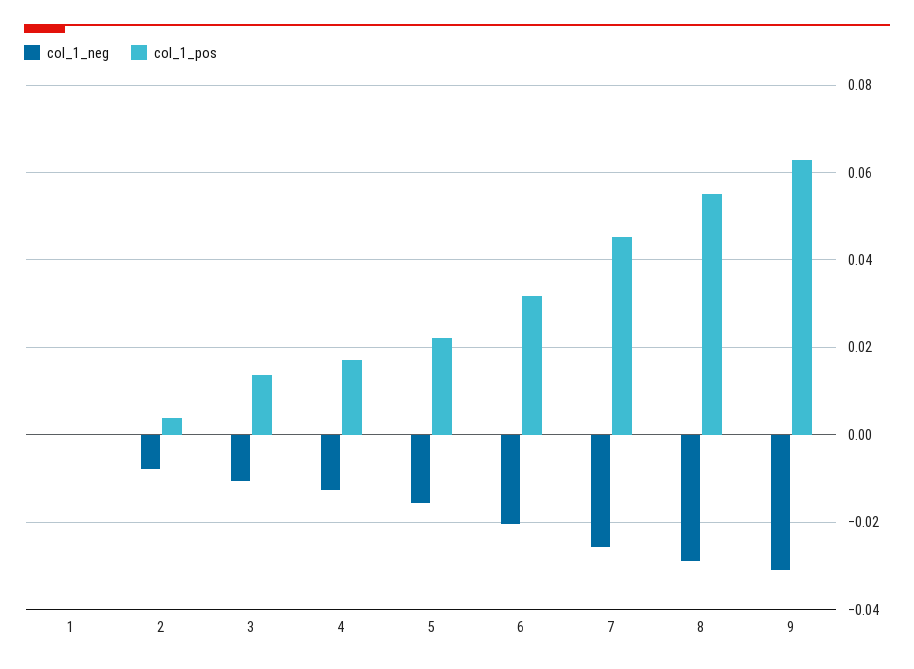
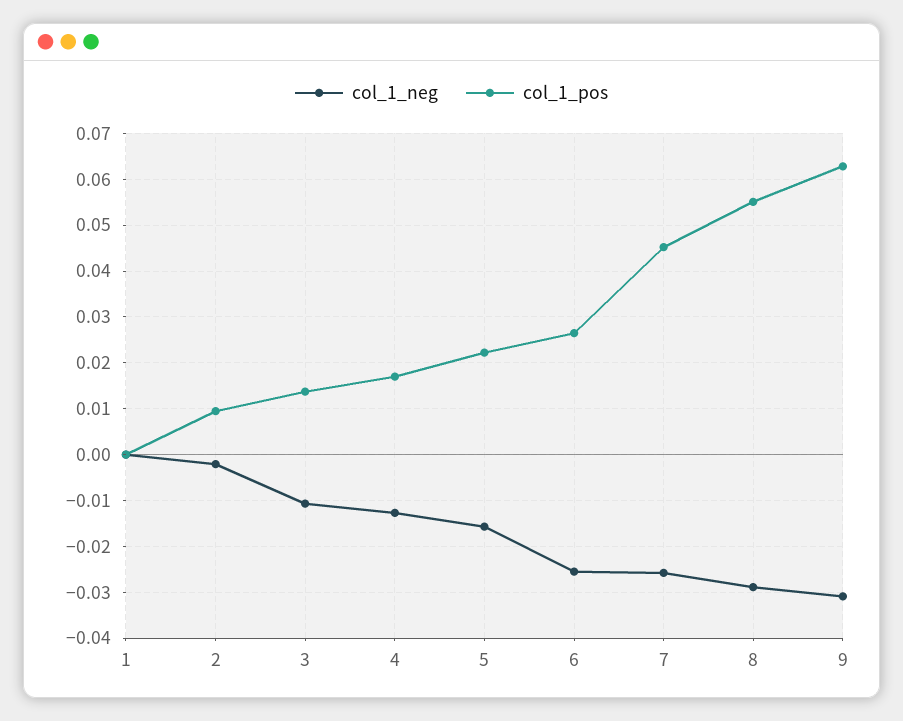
col_1_neg, 2: -0.008 -> -0.002
col_1_pos, 2: 0.004 -> 0.01
col_1_neg, 6: -0.02 -> -0.026
col_1_pos, 6: 0.032 -> 0.026

